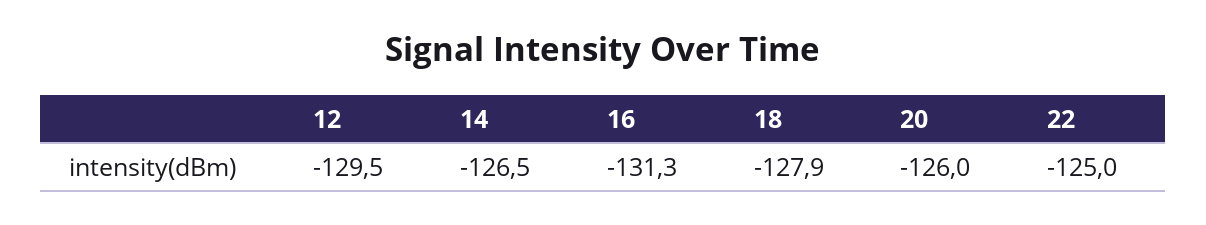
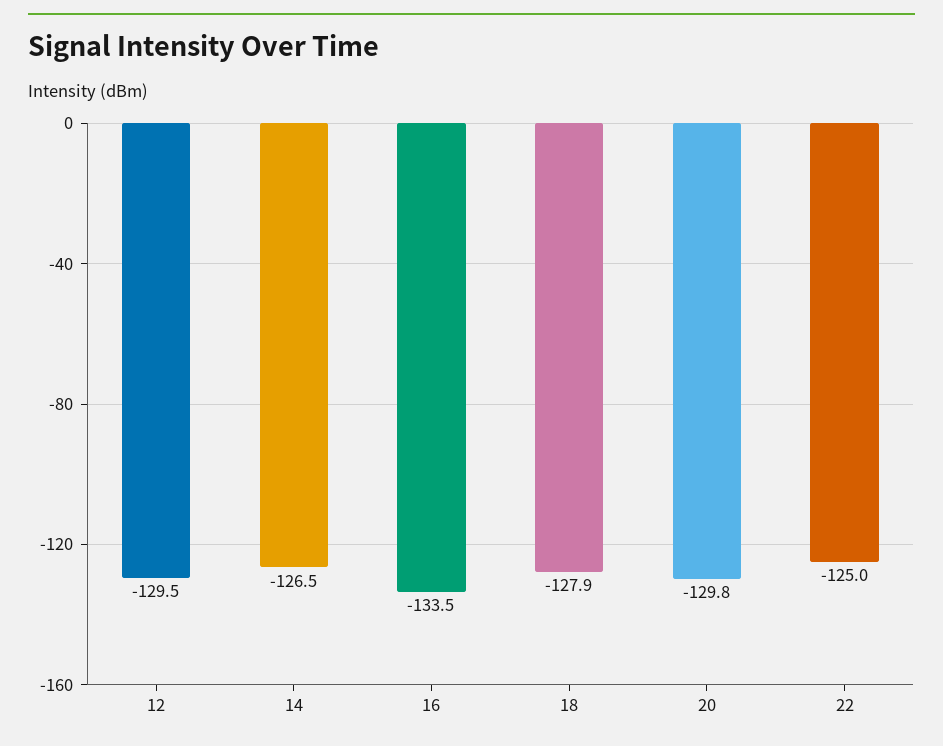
16: -131.3 -> -133.5
20: -126 -> -129.8

